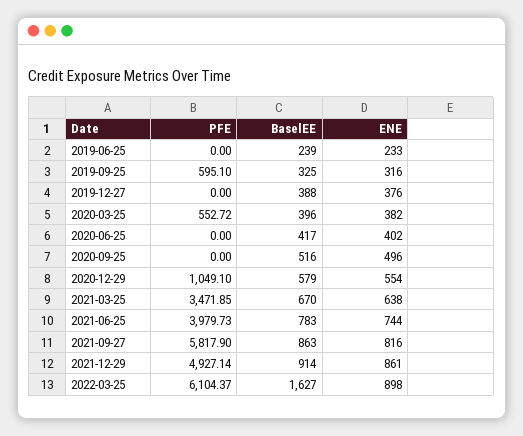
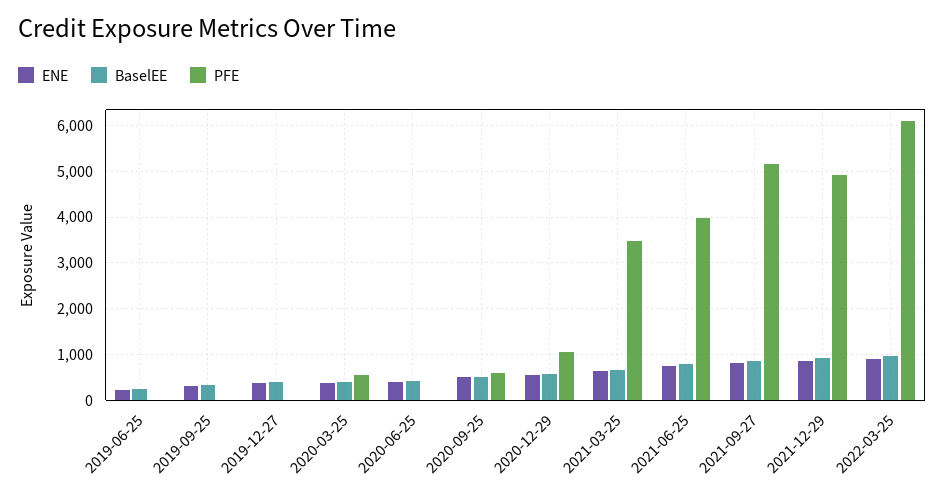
PFE, 2019-09-25: 595.1 -> 0
PFE, 2020-09-25: 0 -> 600
PFE, 2021-09-27: 5817.9 -> 5200
BaselEE, 2022-03-25: 1627 -> 1000

